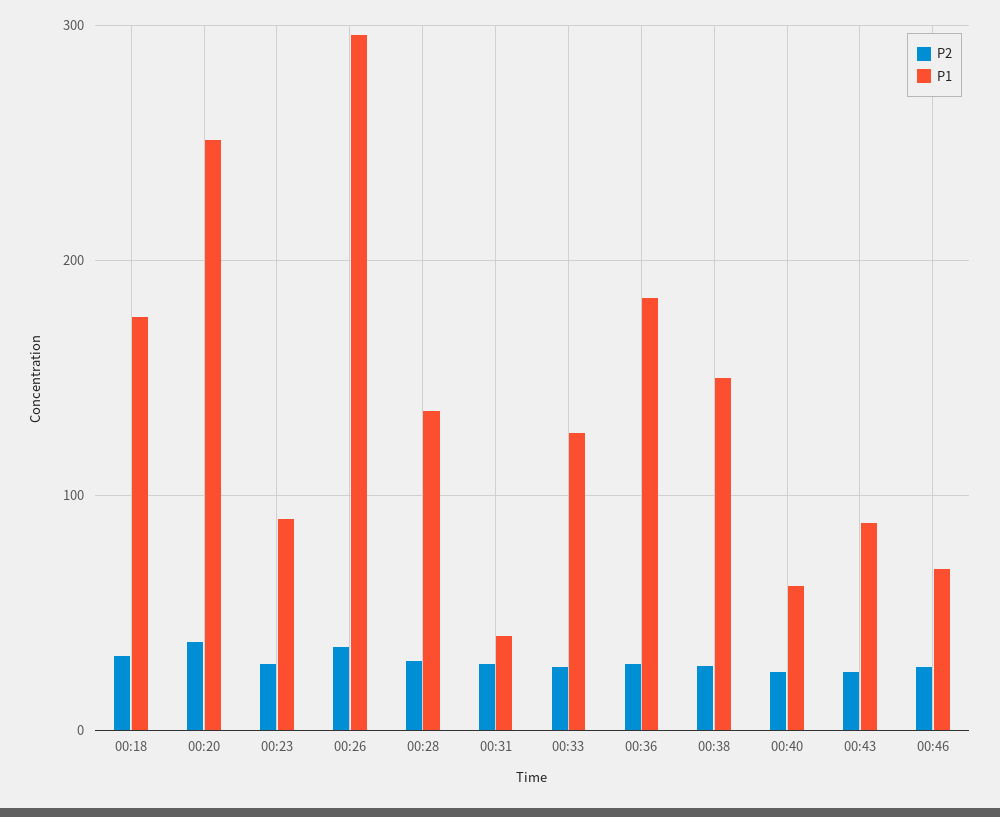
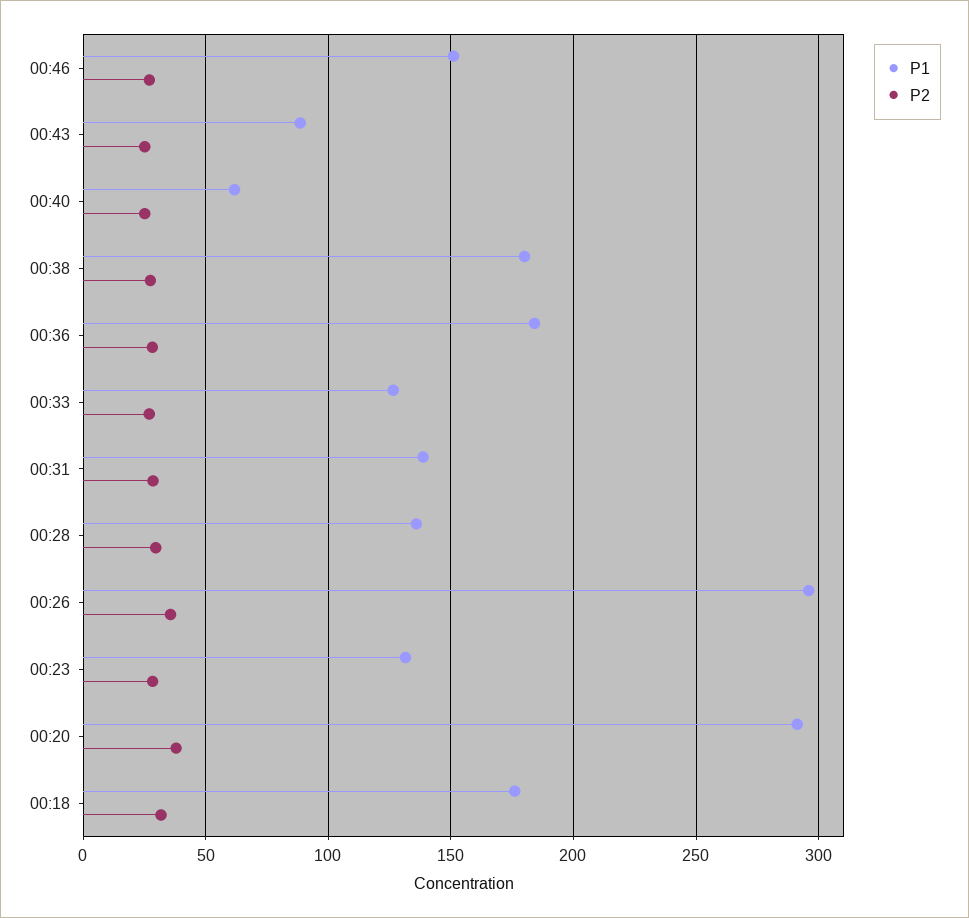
P1, 00:20: 250 -> 290
P1, 00:23: 90 -> 130
P1, 00:31: 40 -> 140
P1, 00:38: 150 -> 180
P1, 00:46: 70 -> 150

